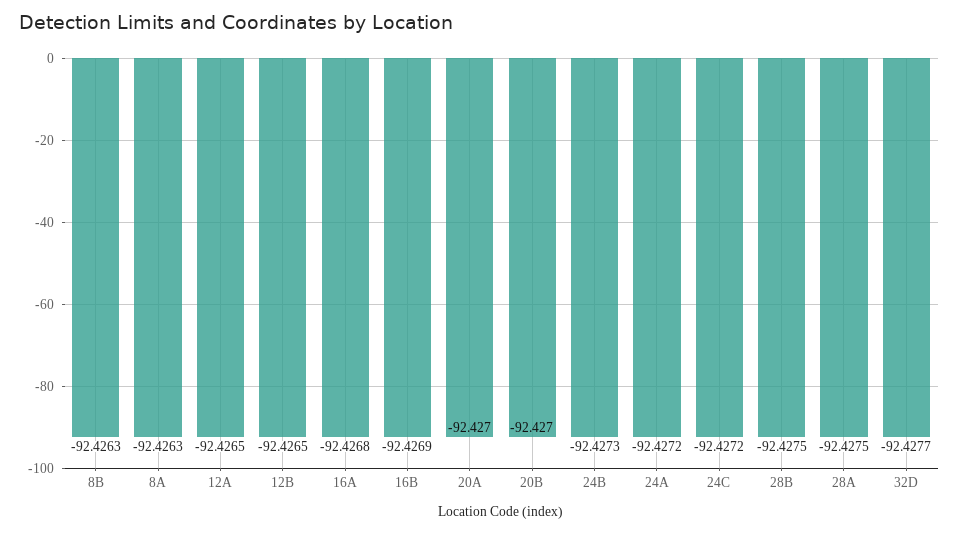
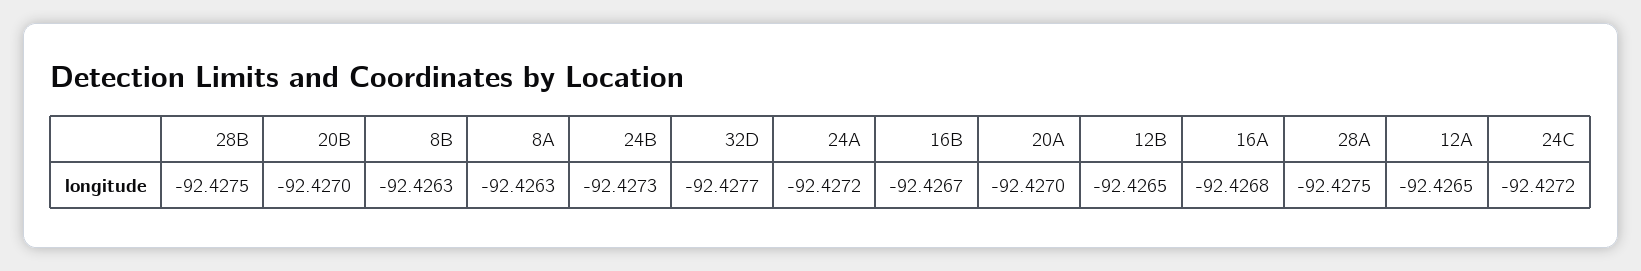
16B: -92.4269 -> -92.4267

